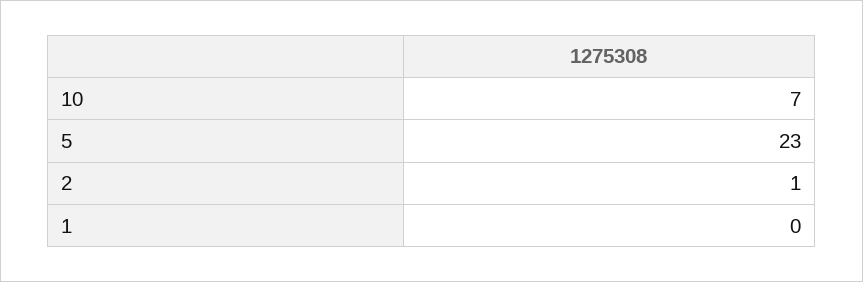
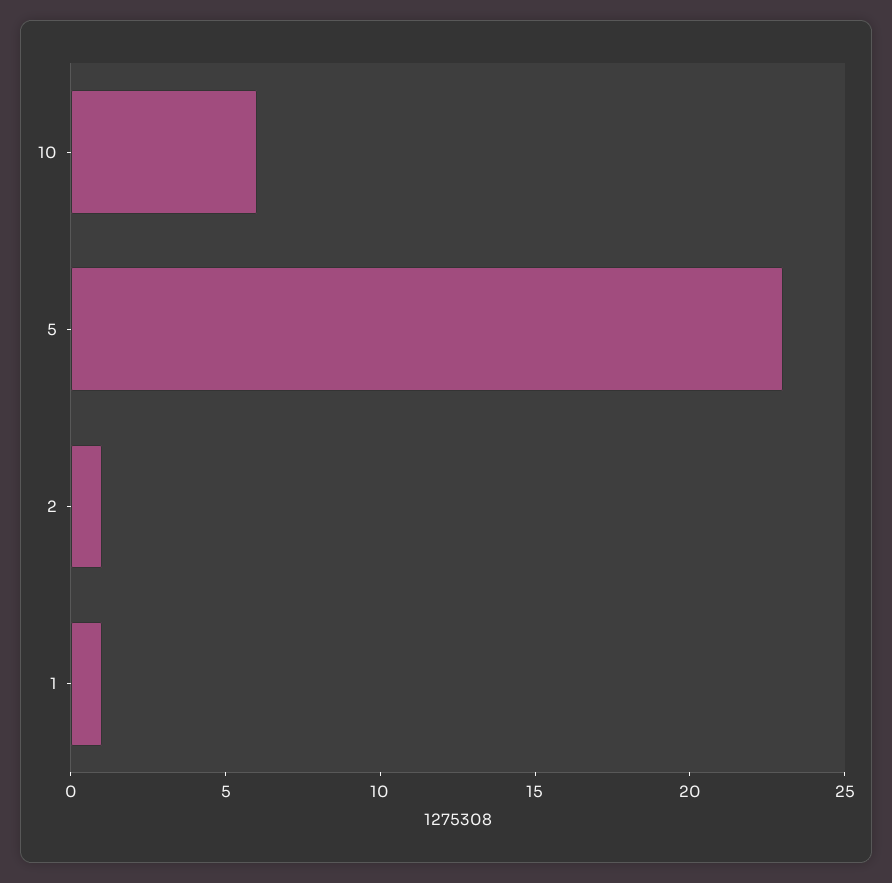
10: 7 -> 6
1: 0 -> 1

